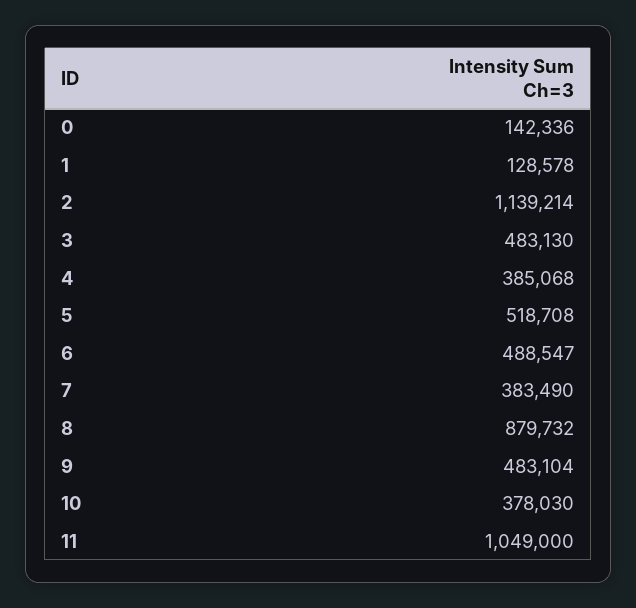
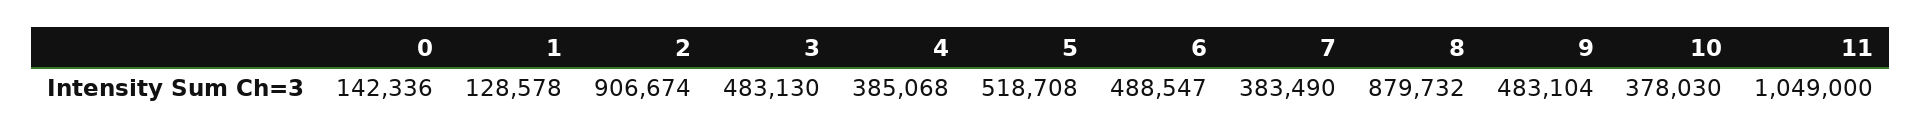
2: 1139214 -> 906674

